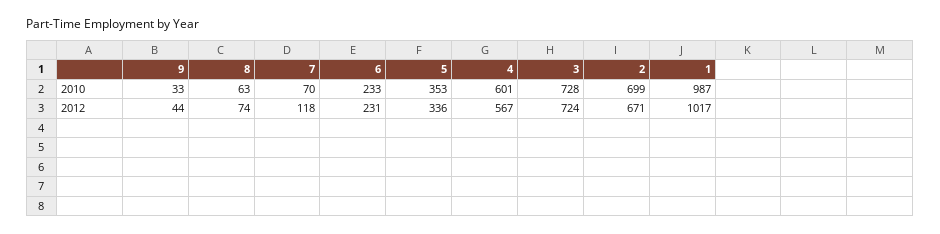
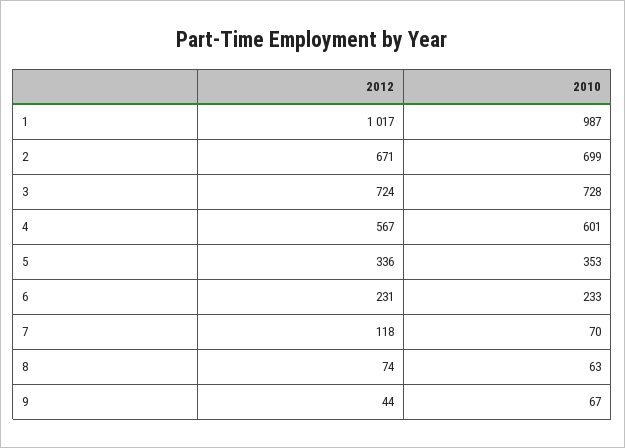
9, 2010: 33 -> 67

